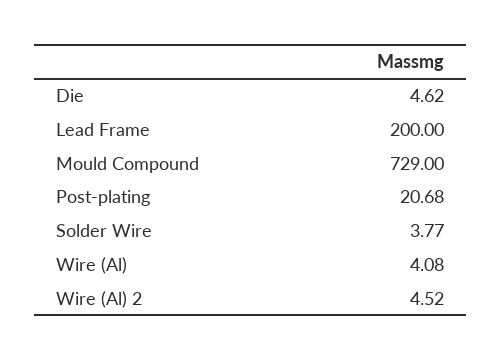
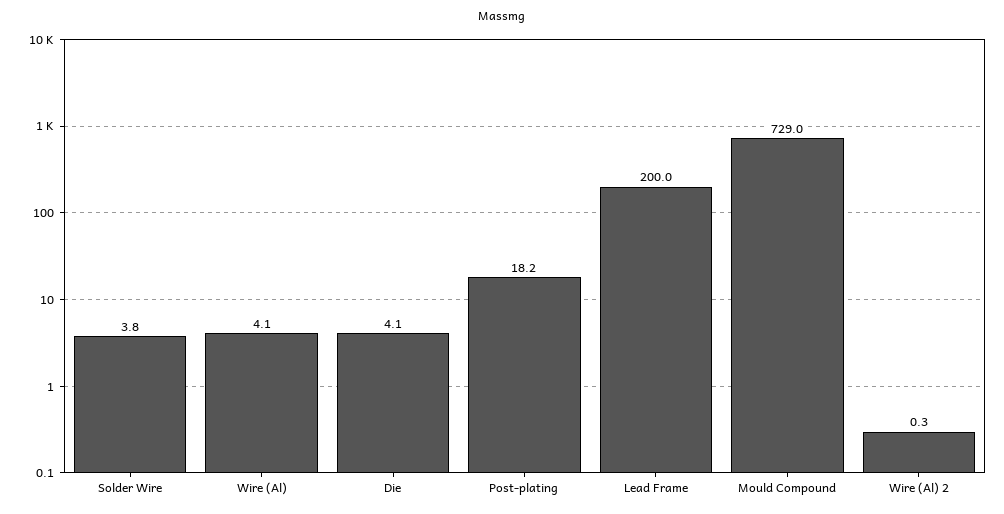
Die: 4.62 -> 4.1
Post-plating: 20.68 -> 18.2
Wire (Al) 2: 4.52 -> 0.3

